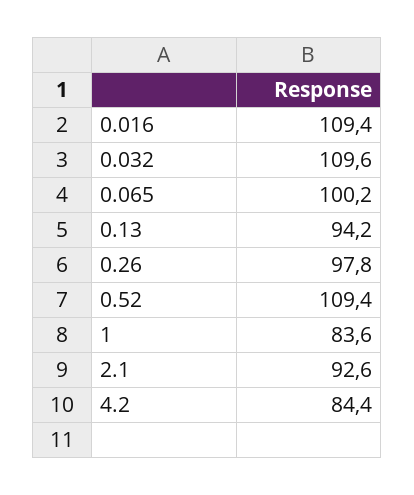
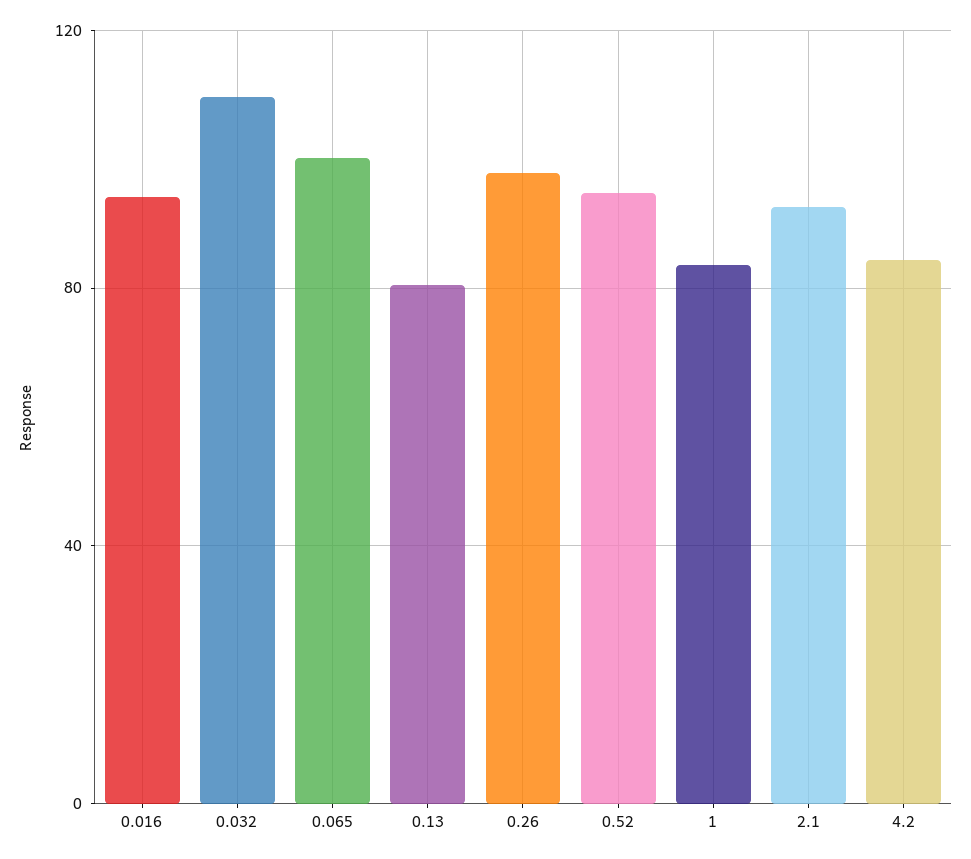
0.016: 109.4 -> 95
0.13: 94.2 -> 80
0.52: 109.4 -> 95

